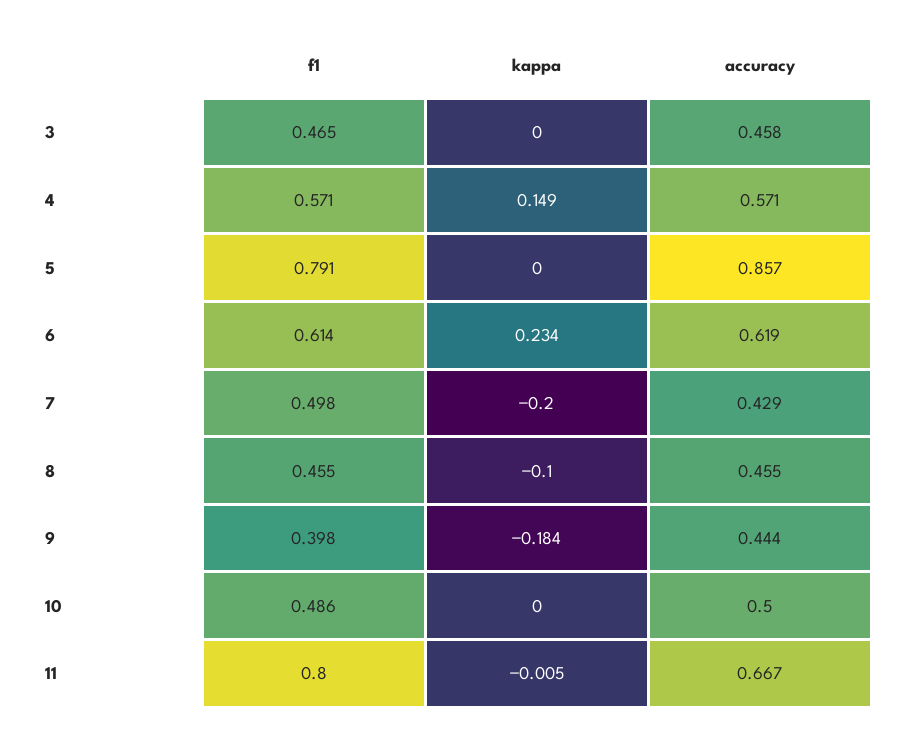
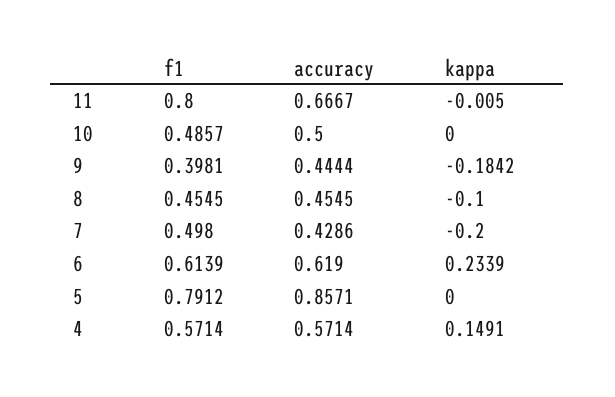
f1, 3: 0.465 -> none
kappa, 3: 0 -> none
accuracy, 3: 0.458 -> none

